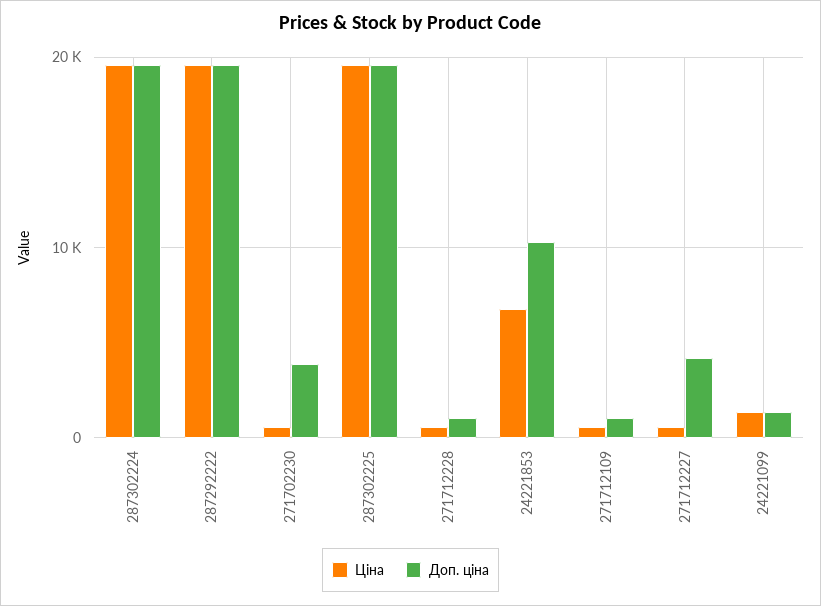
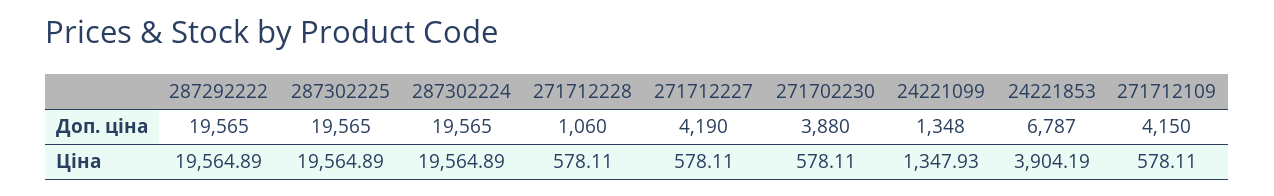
Ціна, 24221853: 7000 -> 3904.19
Доп. ціна, 24221853: 10000 -> 6787
Доп. ціна, 271712109: 1000 -> 4150

